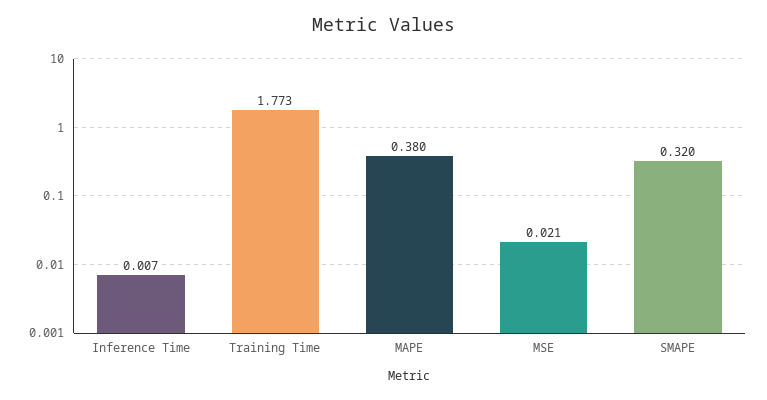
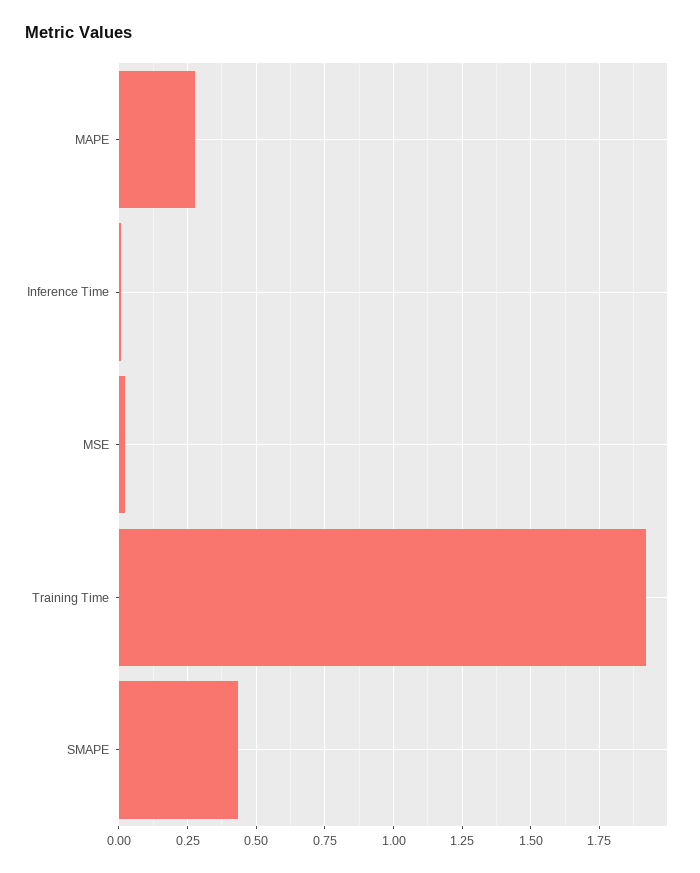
Training Time: 1.773 -> 1.925
MAPE: 0.38 -> 0.275
SMAPE: 0.32 -> 0.425

